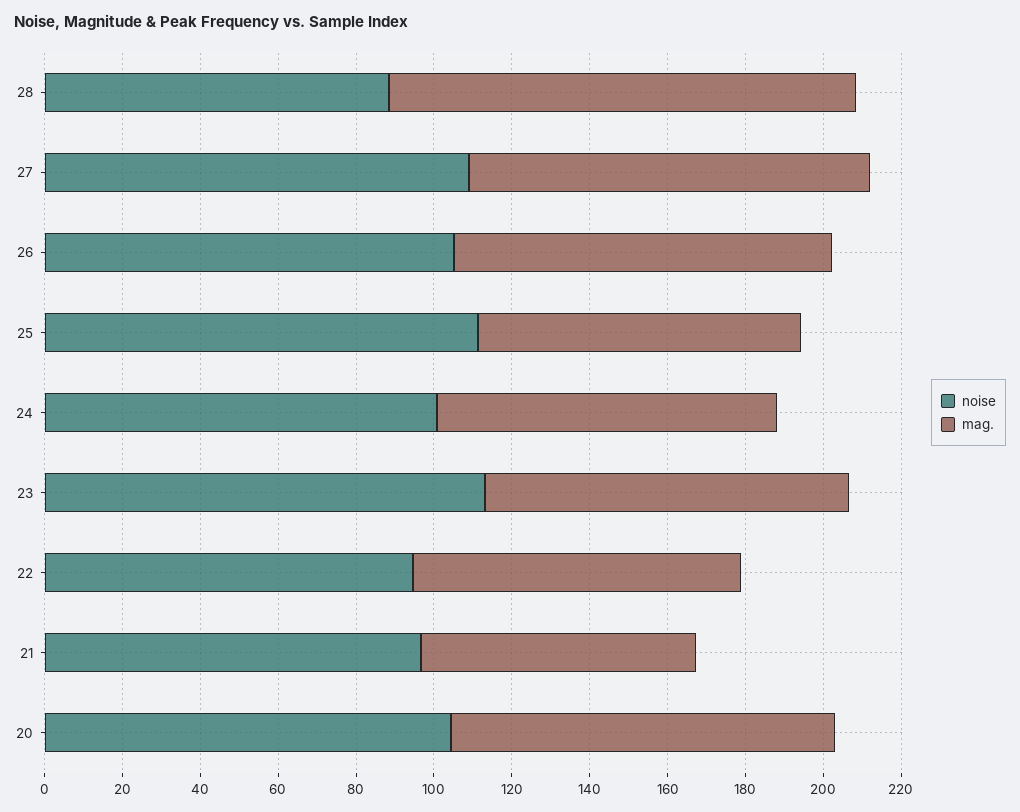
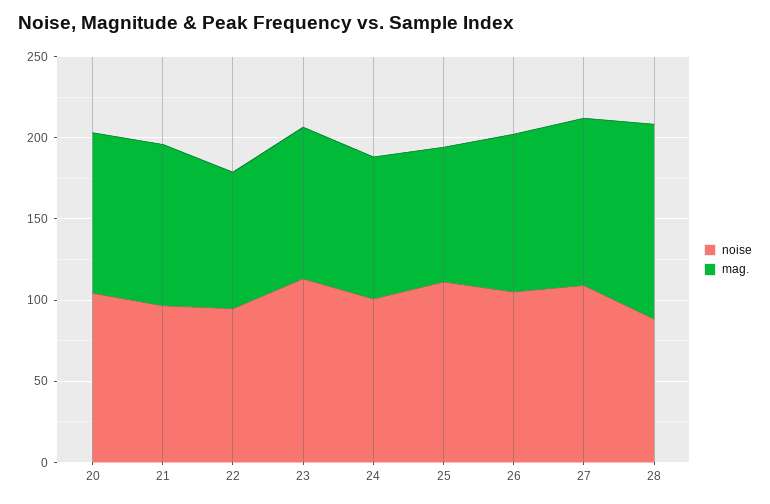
mag., 21: 70 -> 100

